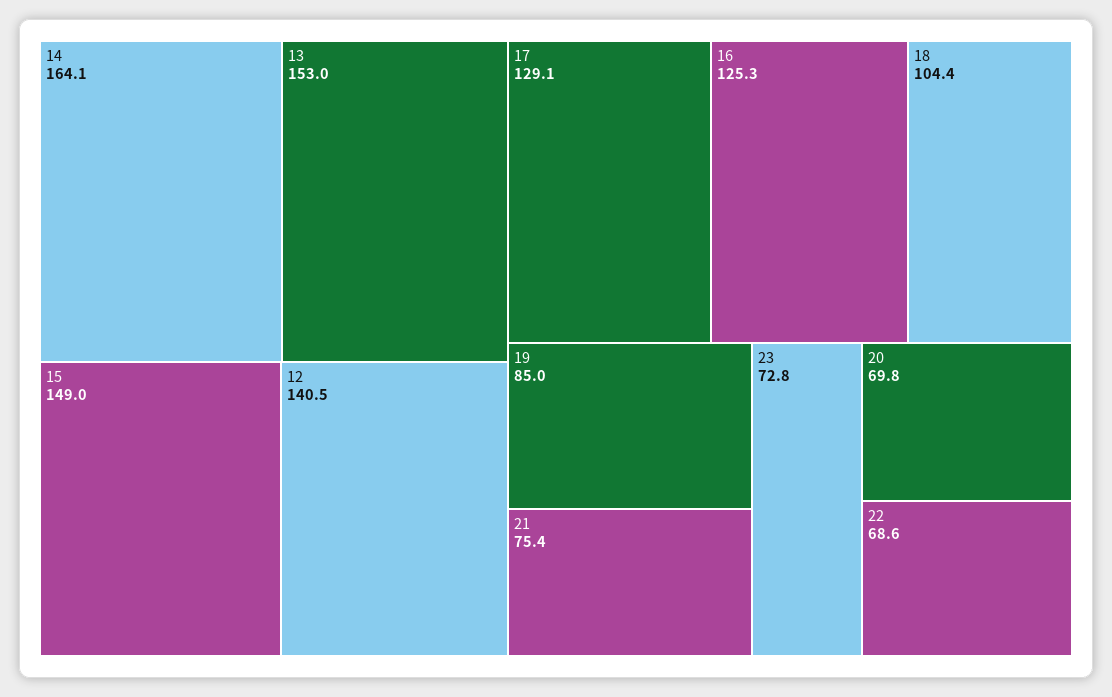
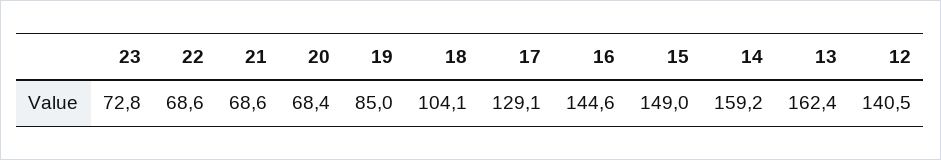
14: 164.1 -> 159.2
13: 153 -> 162.4
16: 125.3 -> 144.6
18: 104.4 -> 104.1
21: 75.4 -> 68.6
20: 69.8 -> 68.4

